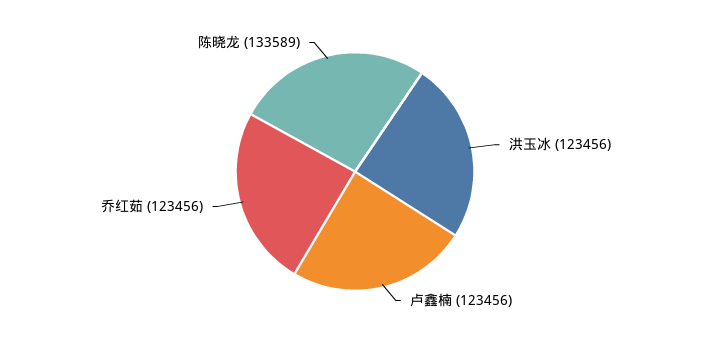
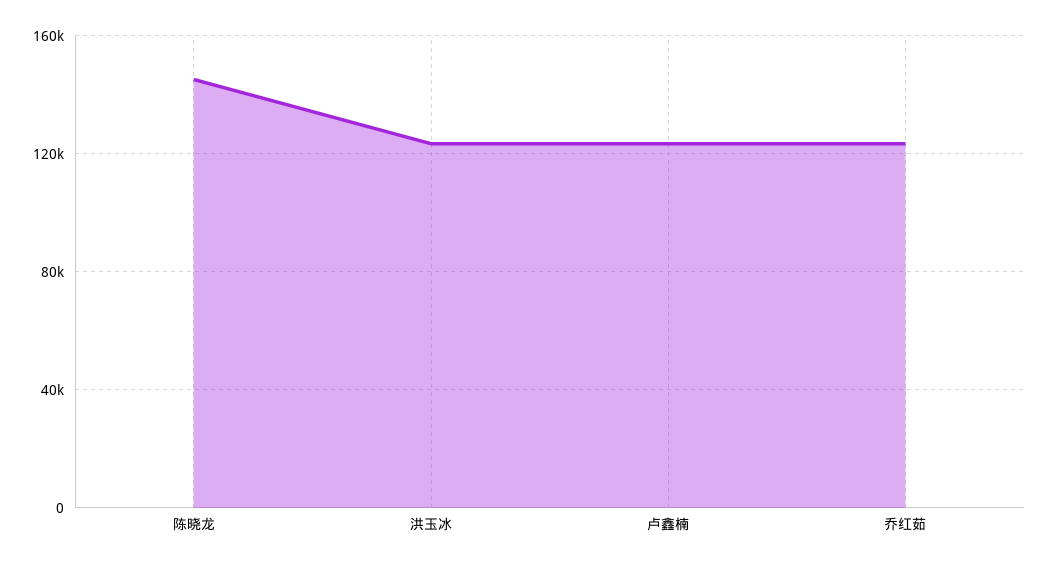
陈晓龙: 133589 -> 145000

